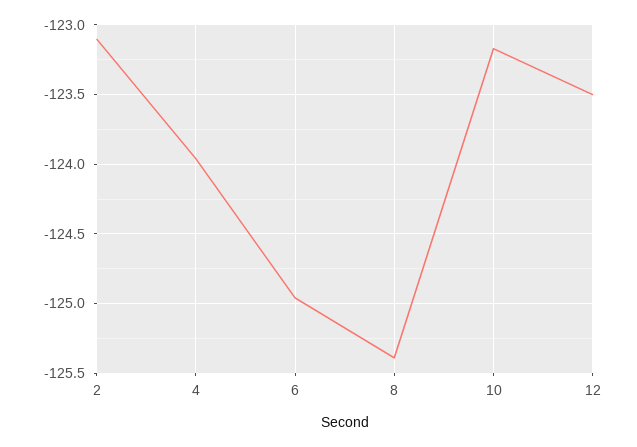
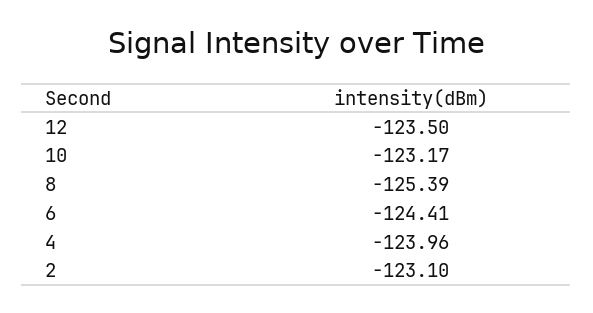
6: -124.95 -> -124.41

